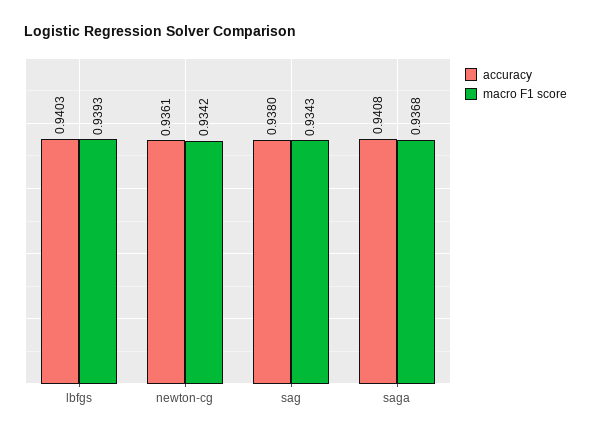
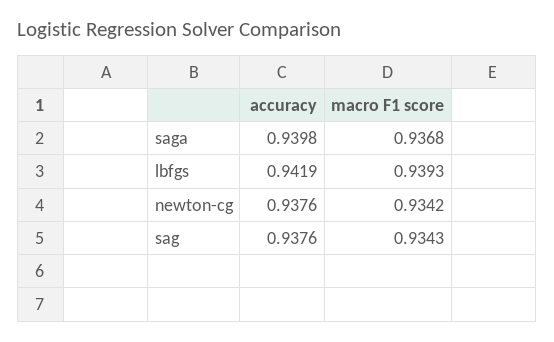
accuracy, lbfgs: 0.9403 -> 0.9419
accuracy, newton-cg: 0.9361 -> 0.9376
accuracy, sag: 0.938 -> 0.9376
accuracy, saga: 0.9408 -> 0.9398

